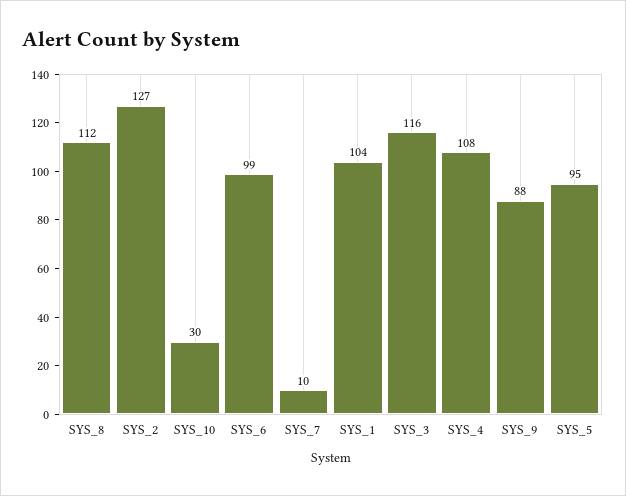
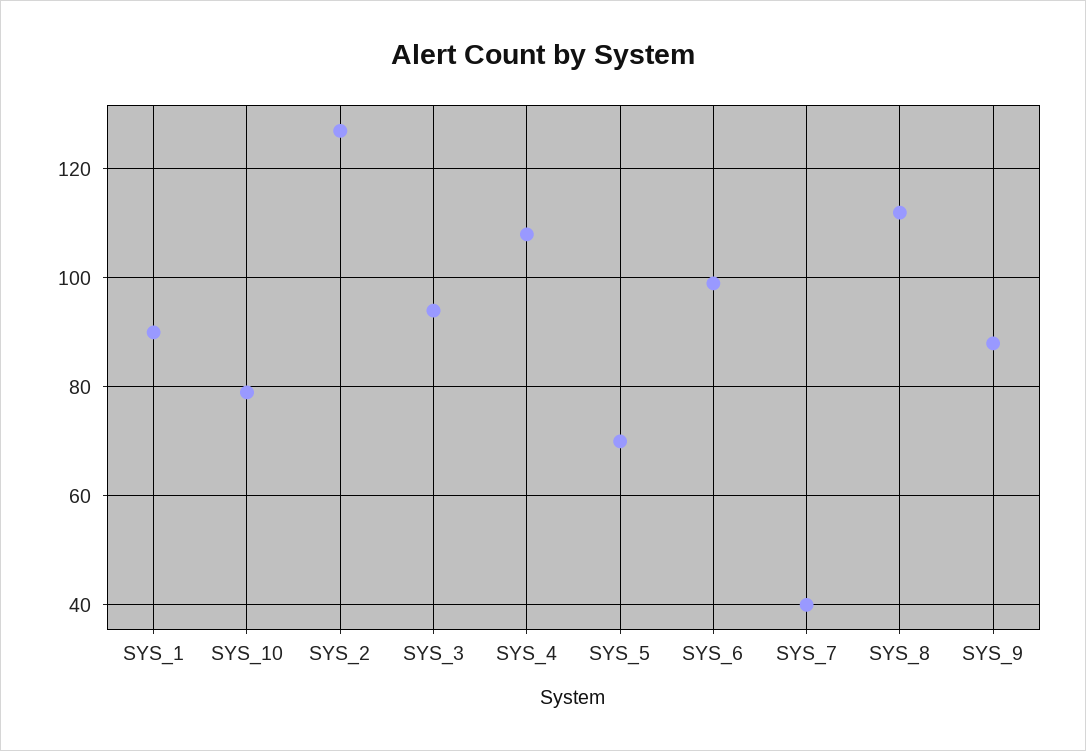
SYS_10: 30 -> 80
SYS_7: 10 -> 40
SYS_1: 104 -> 90
SYS_3: 116 -> 95
SYS_5: 95 -> 70

